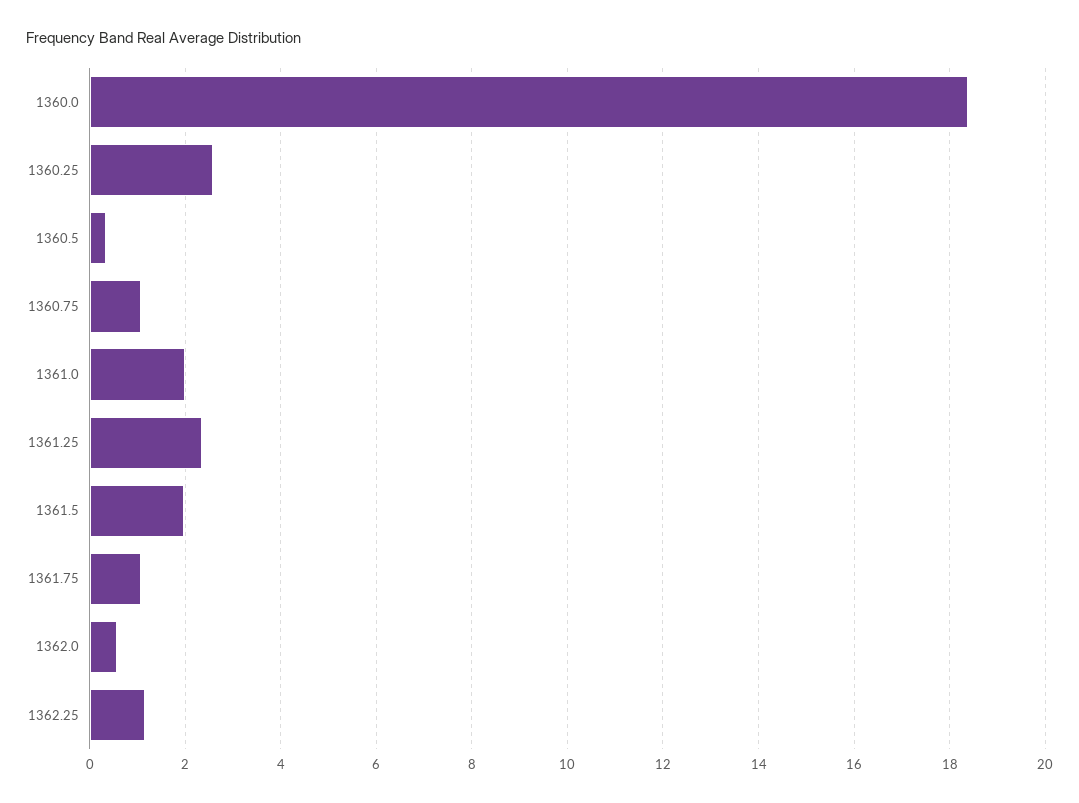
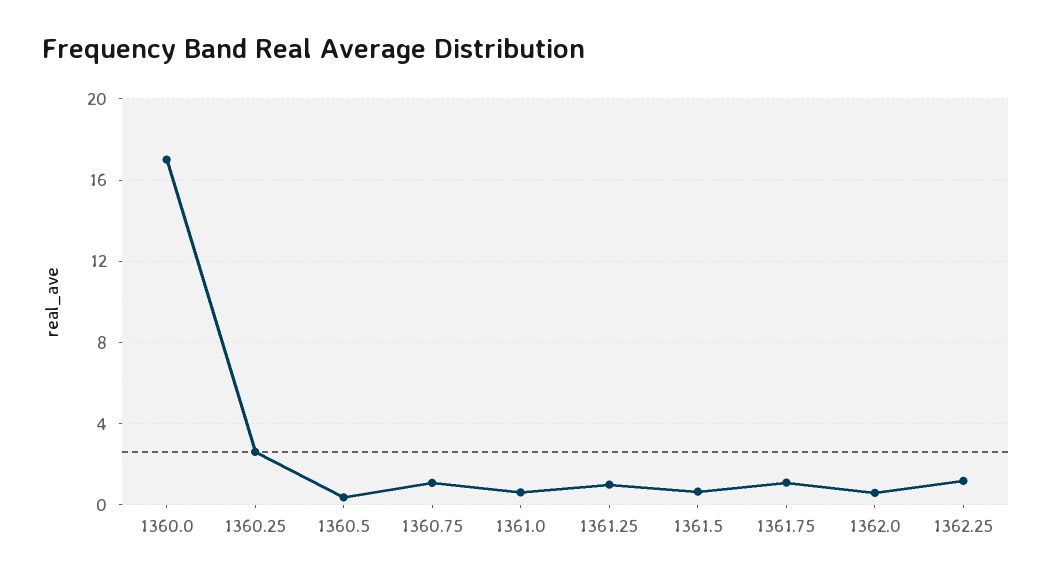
1360.0: 18.4 -> 17
1361.0: 2 -> 0.5
1361.25: 2.4 -> 1
1361.5: 2 -> 0.5

